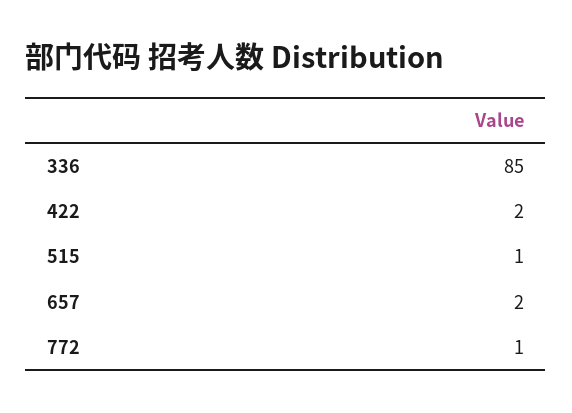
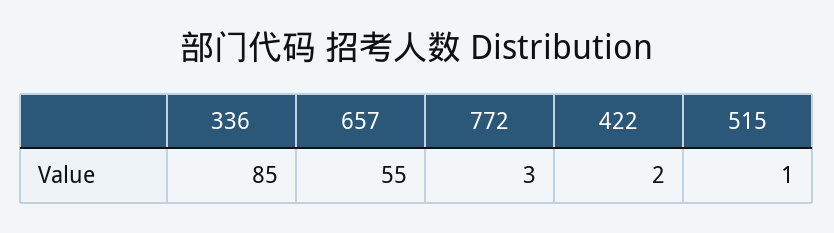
657: 2 -> 55
772: 1 -> 3

